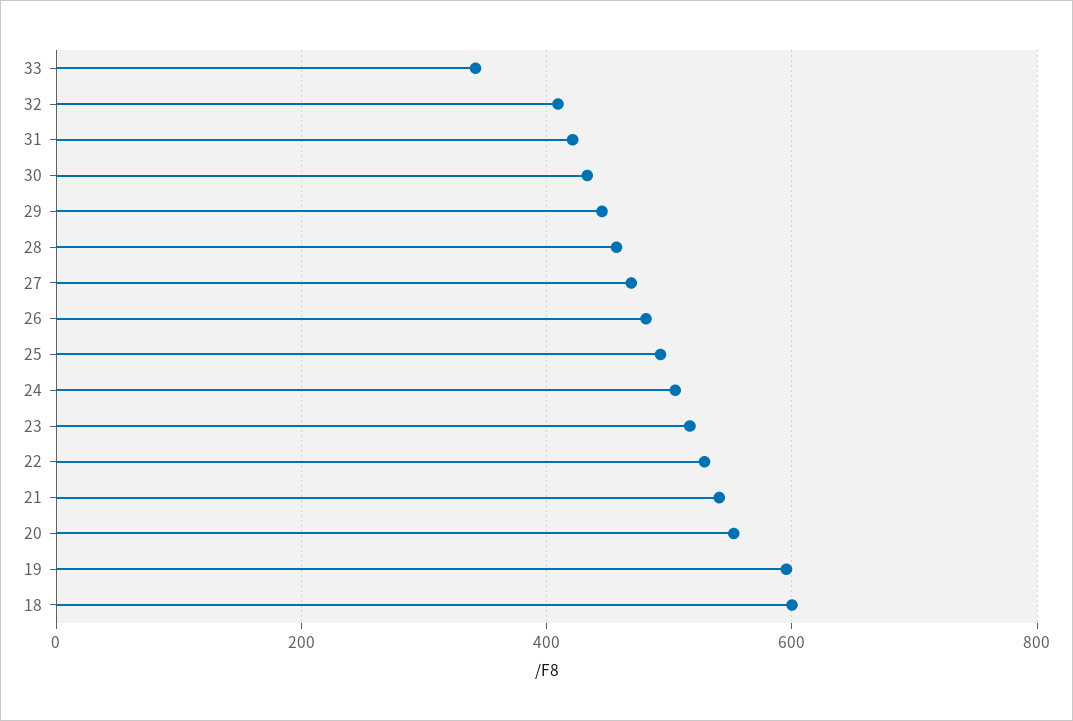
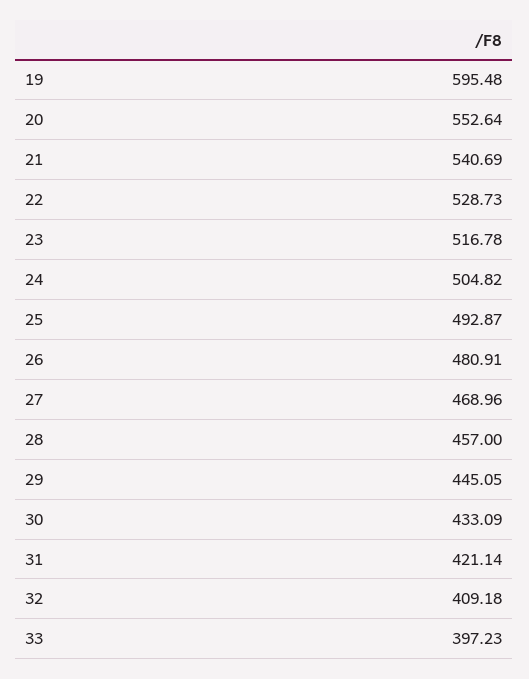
33: 340 -> 397.23
18: 600 -> none

